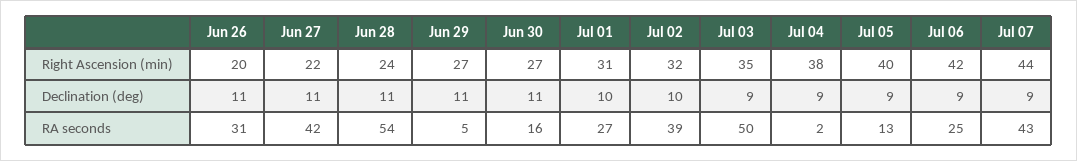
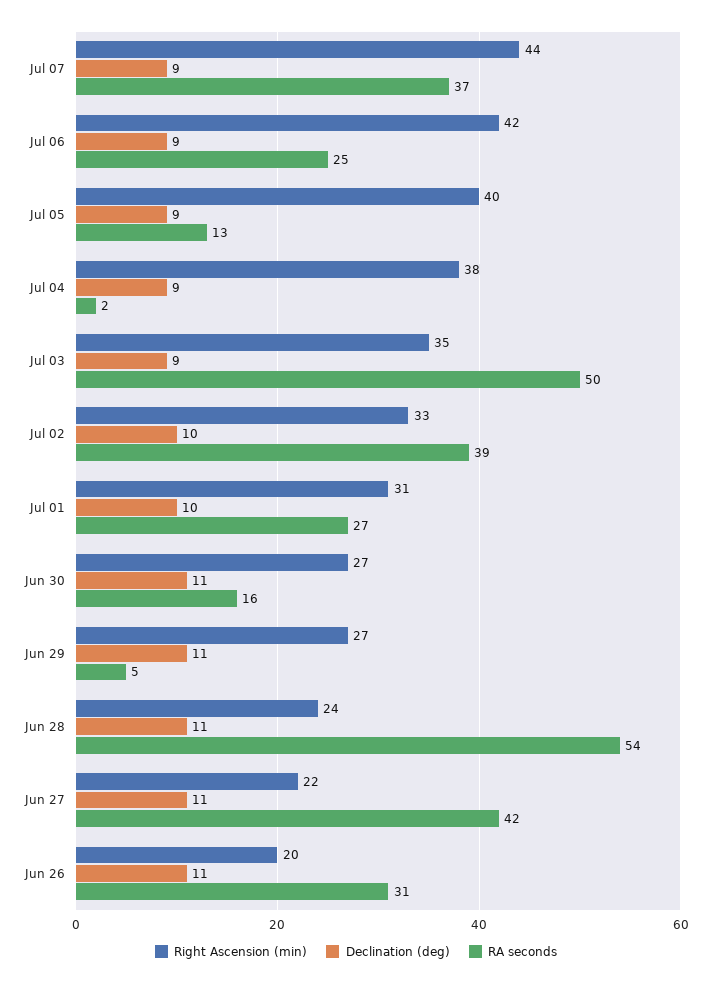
Right Ascension (min), Jul 02: 32 -> 33
RA seconds, Jul 07: 43 -> 37

